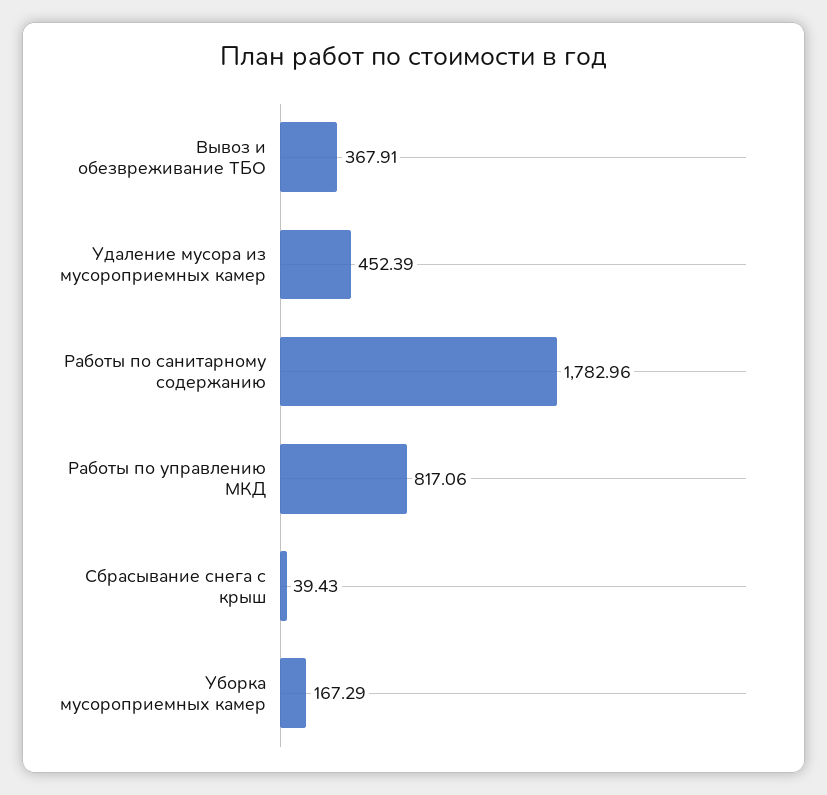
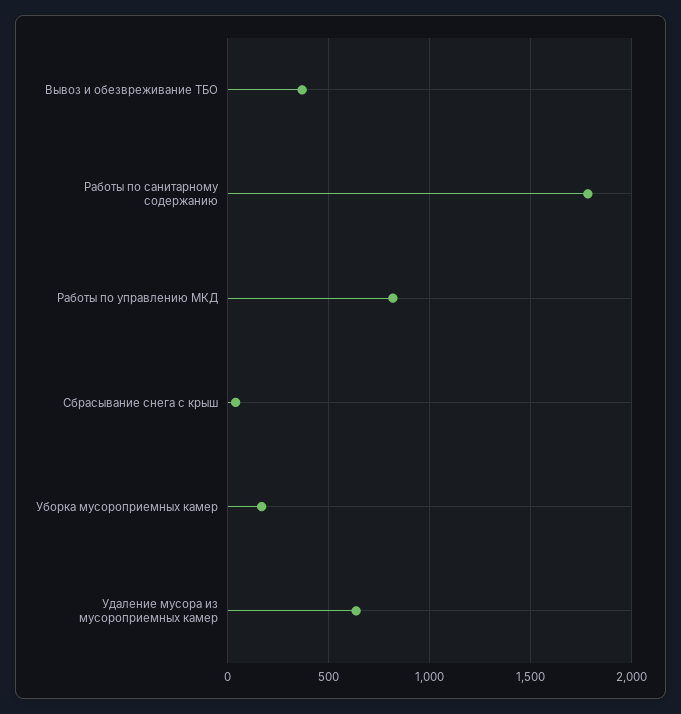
Удаление мусора из мусороприемных камер: 452.39 -> 650

